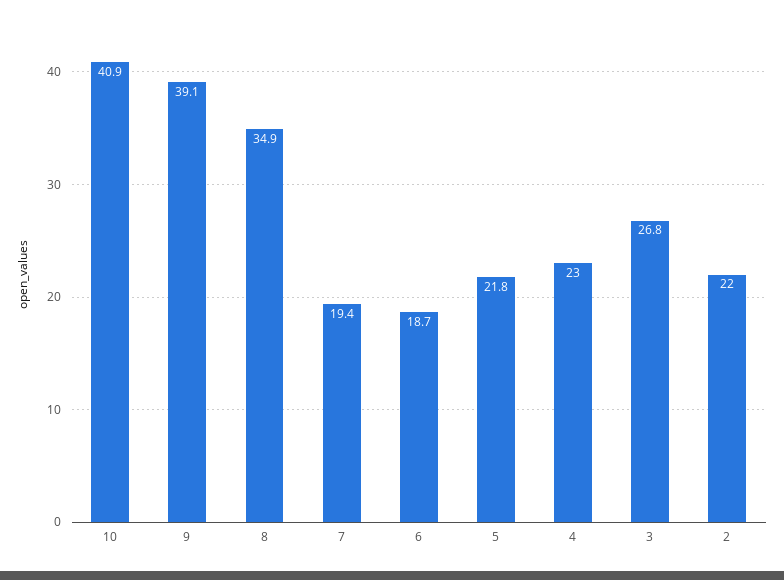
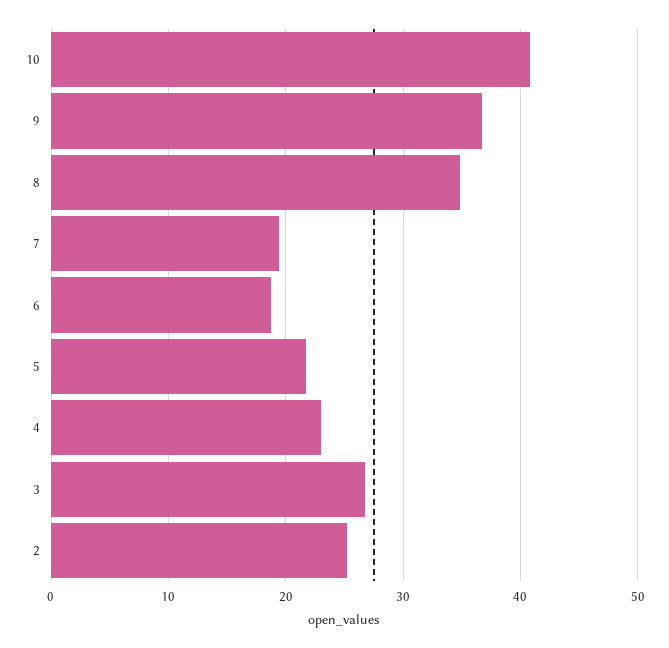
9: 39.1 -> 37
2: 22 -> 25

